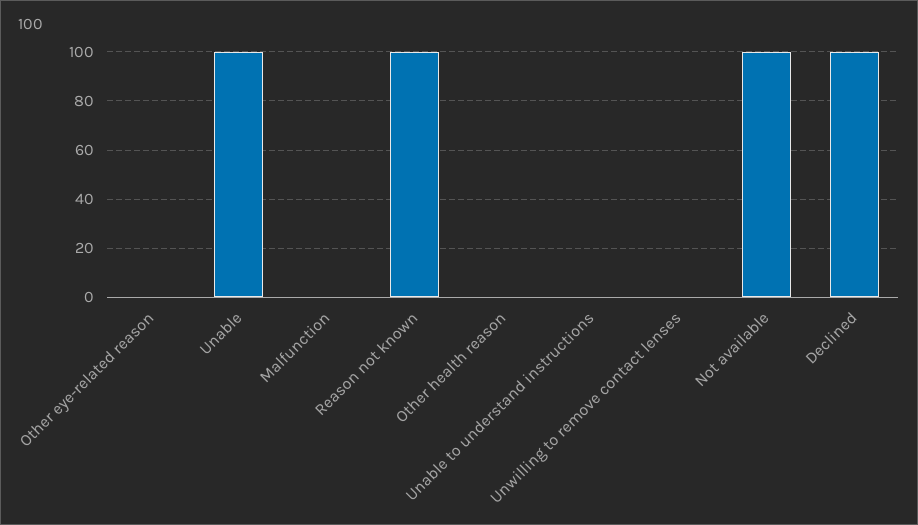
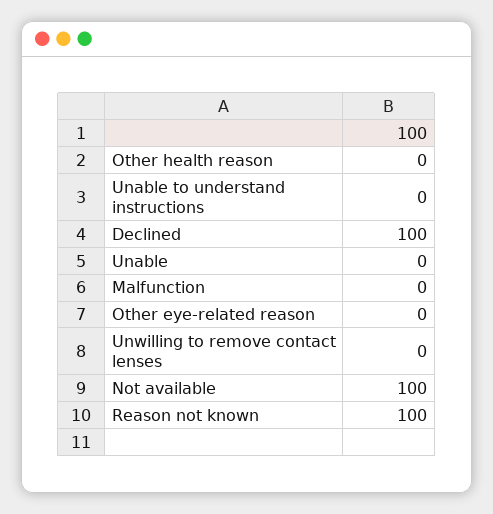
Unable: 100 -> 0

